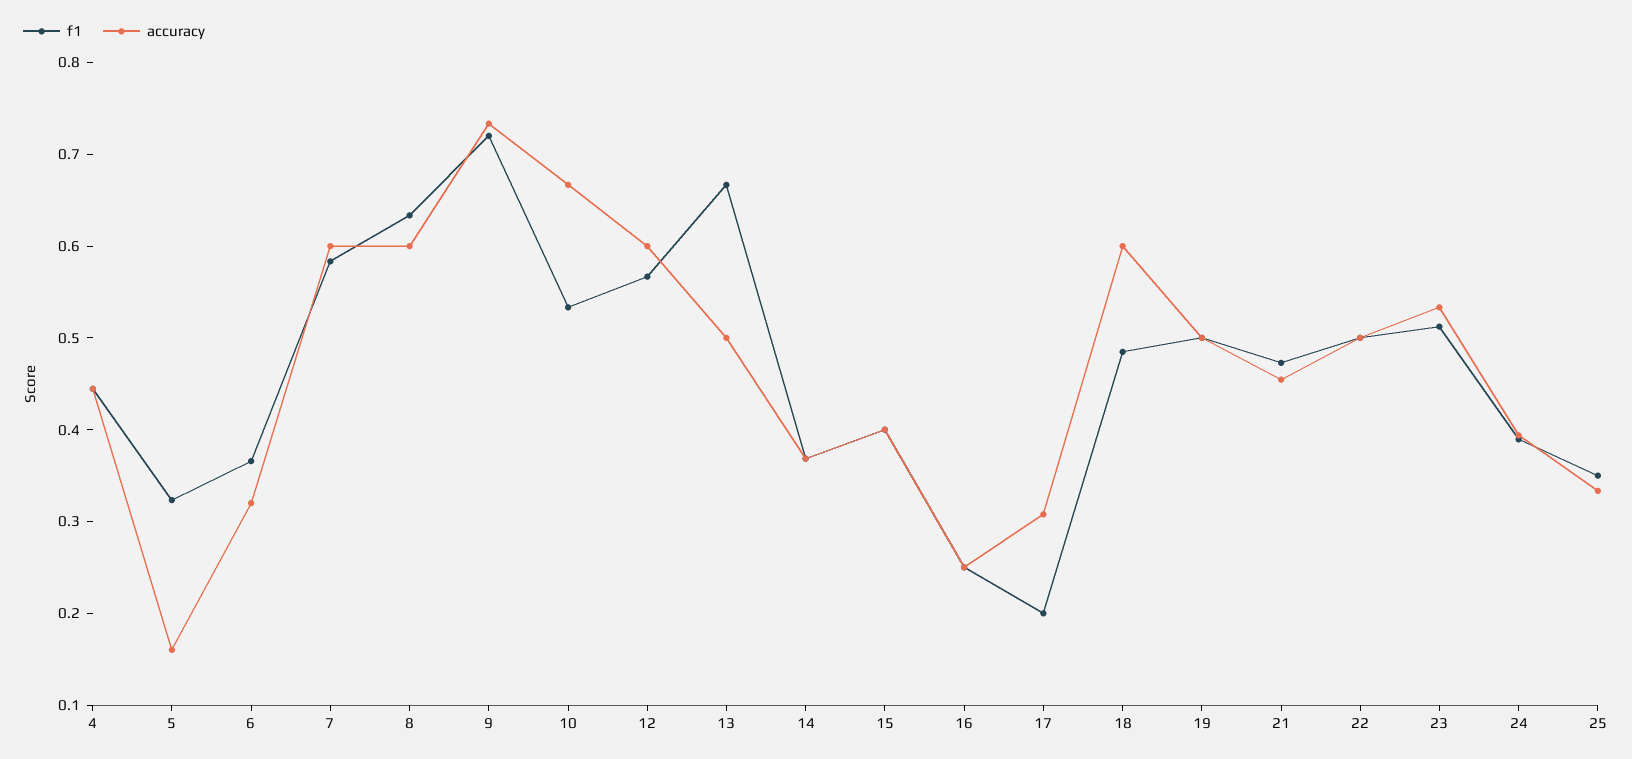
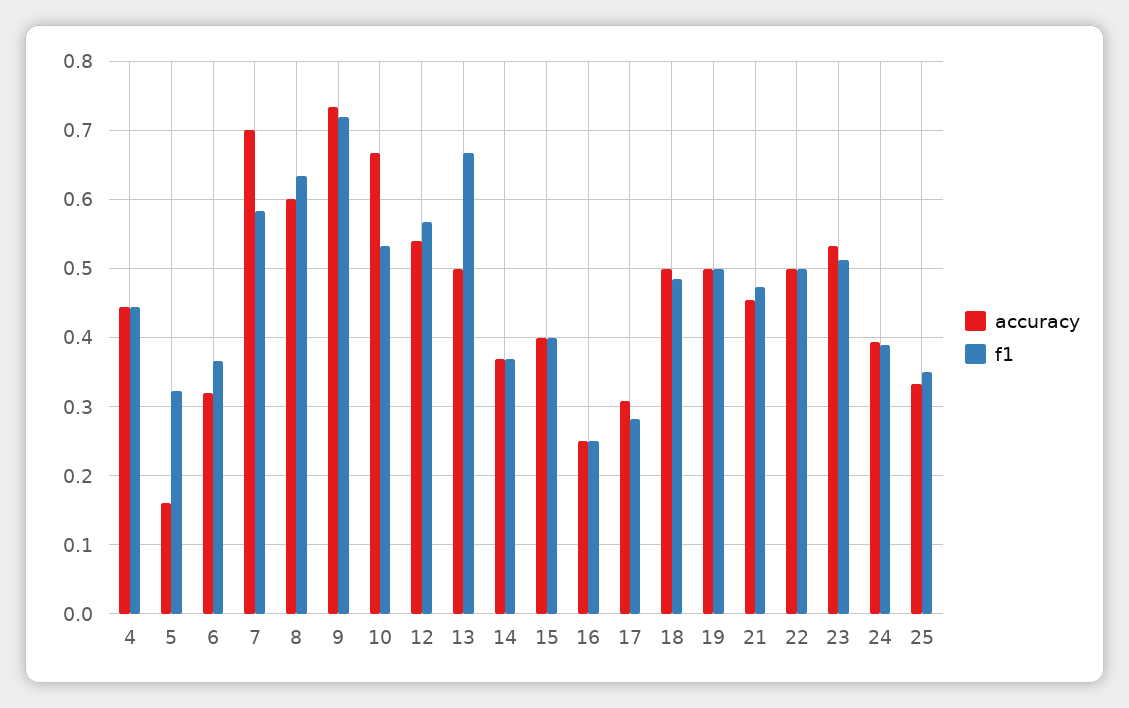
accuracy, 7: 0.6 -> 0.7
accuracy, 12: 0.6 -> 0.54
f1, 17: 0.2 -> 0.28
accuracy, 18: 0.6 -> 0.5

